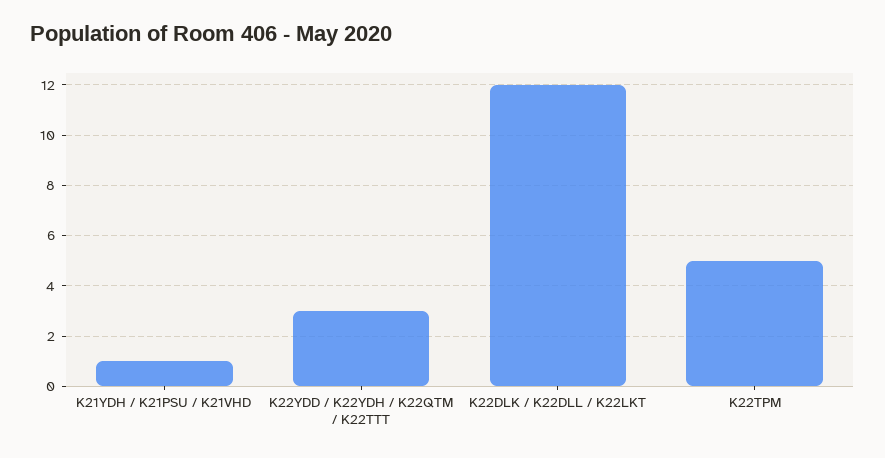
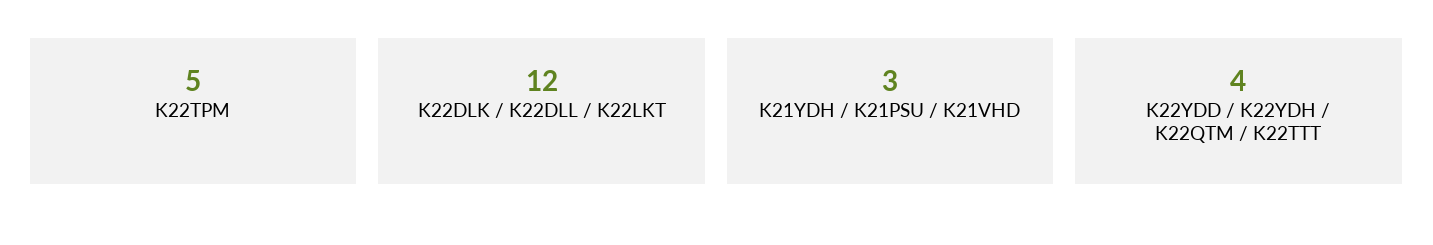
K21YDH / K21PSU / K21VHD: 1 -> 3
K22YDD / K22YDH / K22QTM / K22TTT: 3 -> 4

